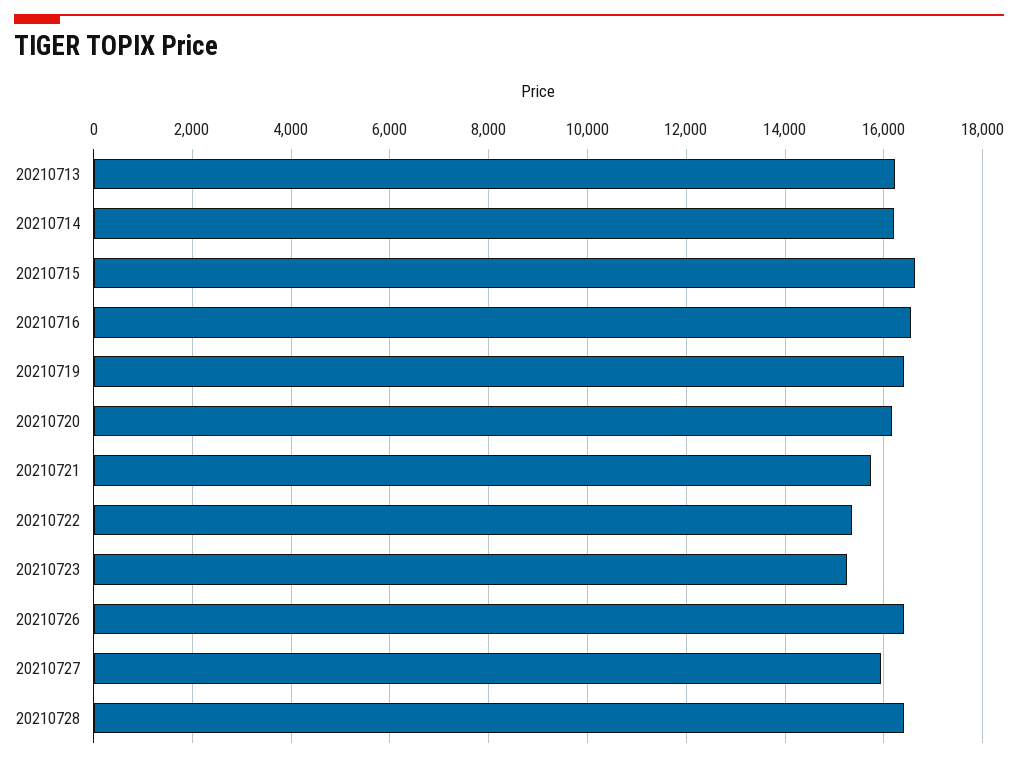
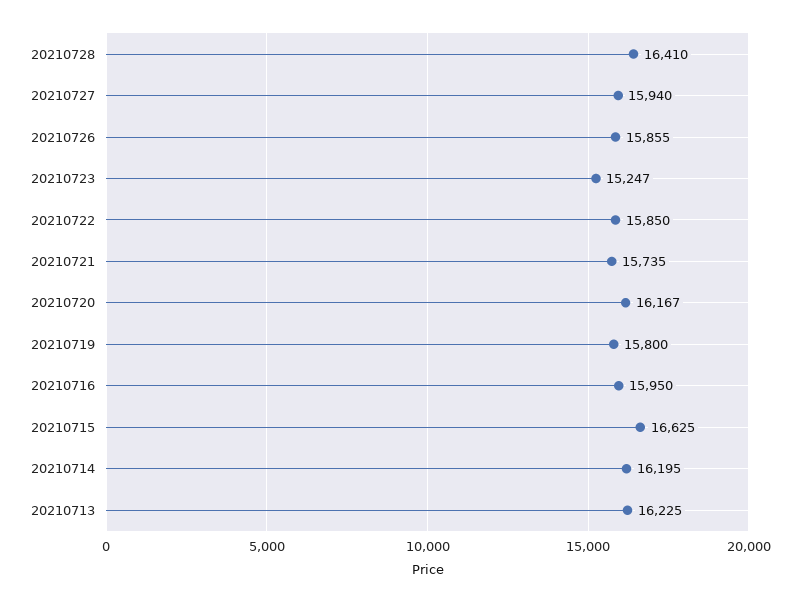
20210716: 16600 -> 15950
20210719: 16400 -> 15800
20210722: 15400 -> 15850
20210726: 16400 -> 15855

